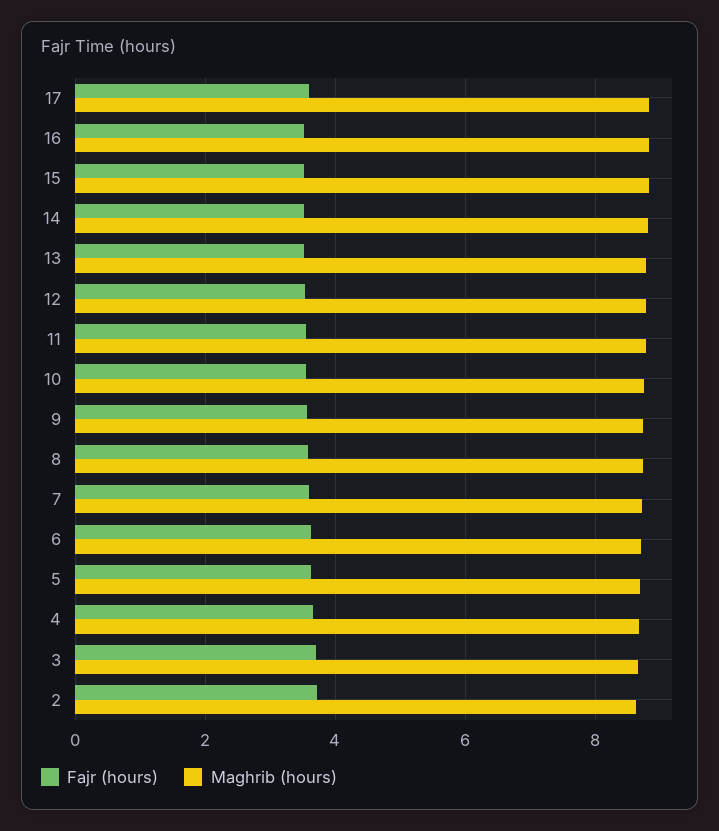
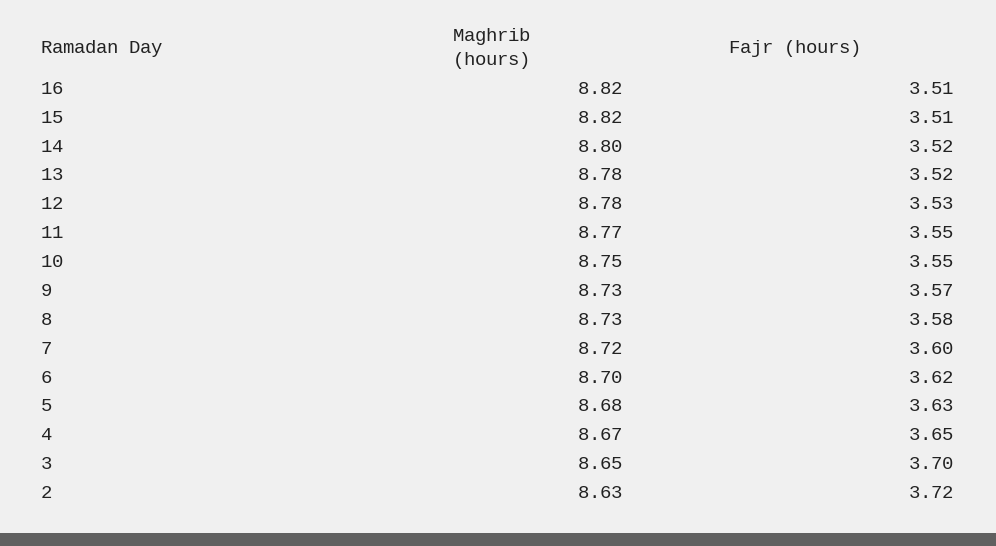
Fajr (hours), 17: 3.6 -> none
Maghrib (hours), 17: 8.8 -> none

